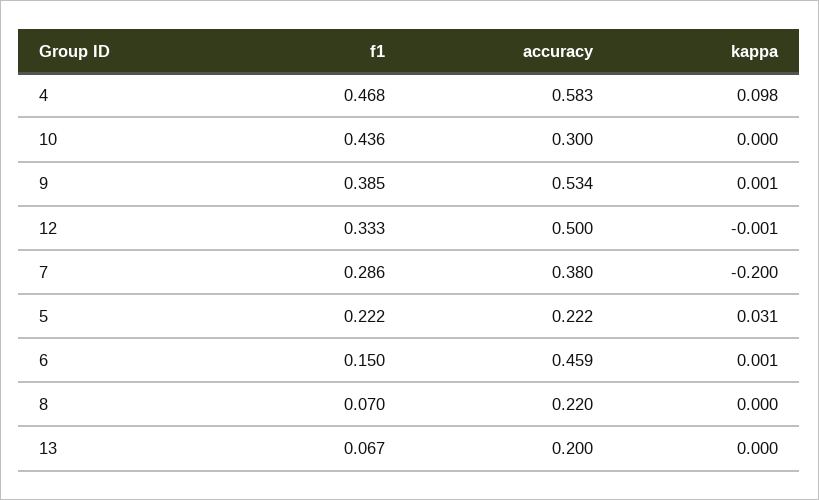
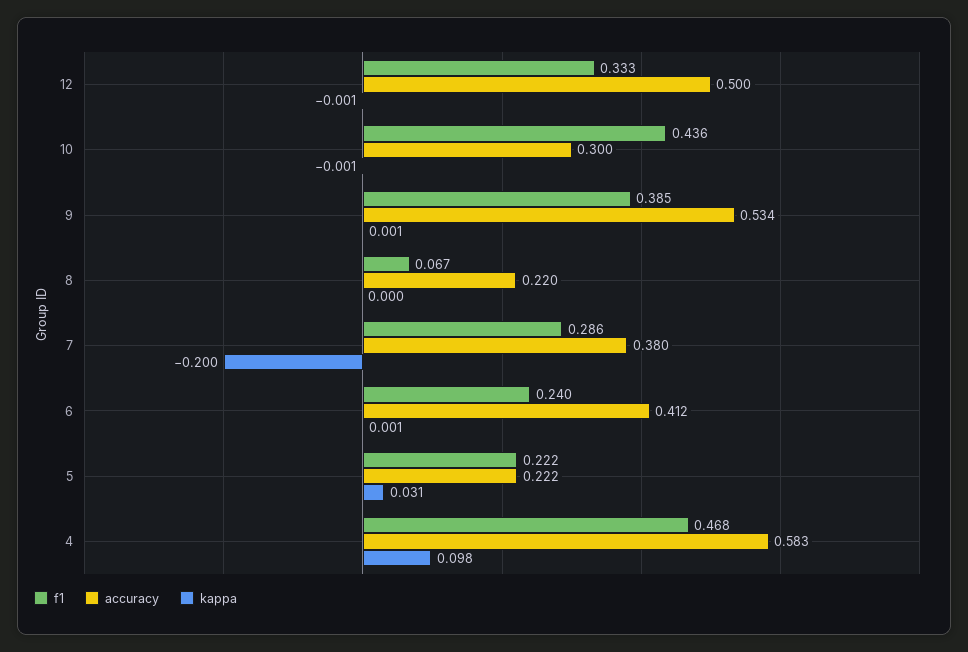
kappa, 10: 0 -> -0.001
f1, 6: 0.15 -> 0.24
accuracy, 6: 0.459 -> 0.412
f1, 8: 0.07 -> 0.067
f1, 13: 0.067 -> none
accuracy, 13: 0.2 -> none
kappa, 13: 0 -> none

